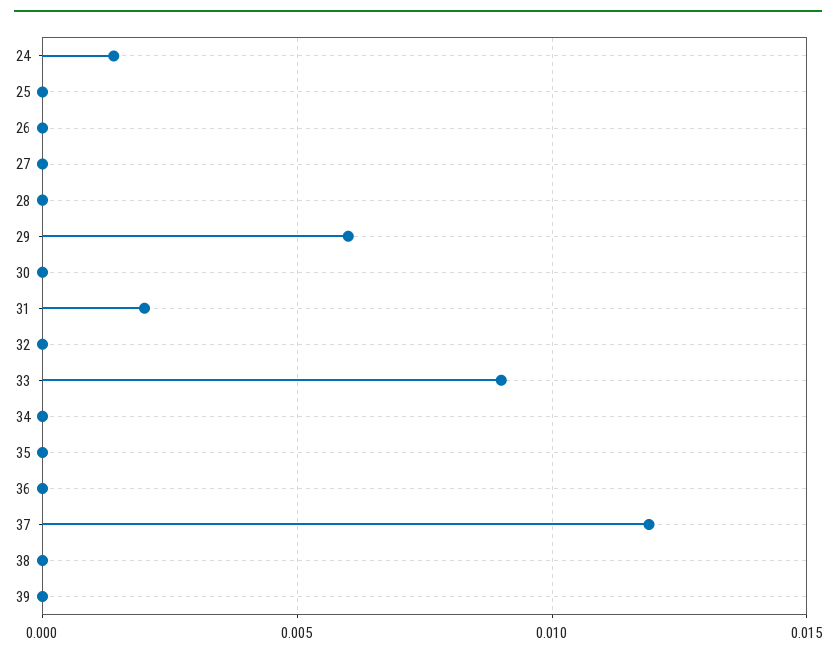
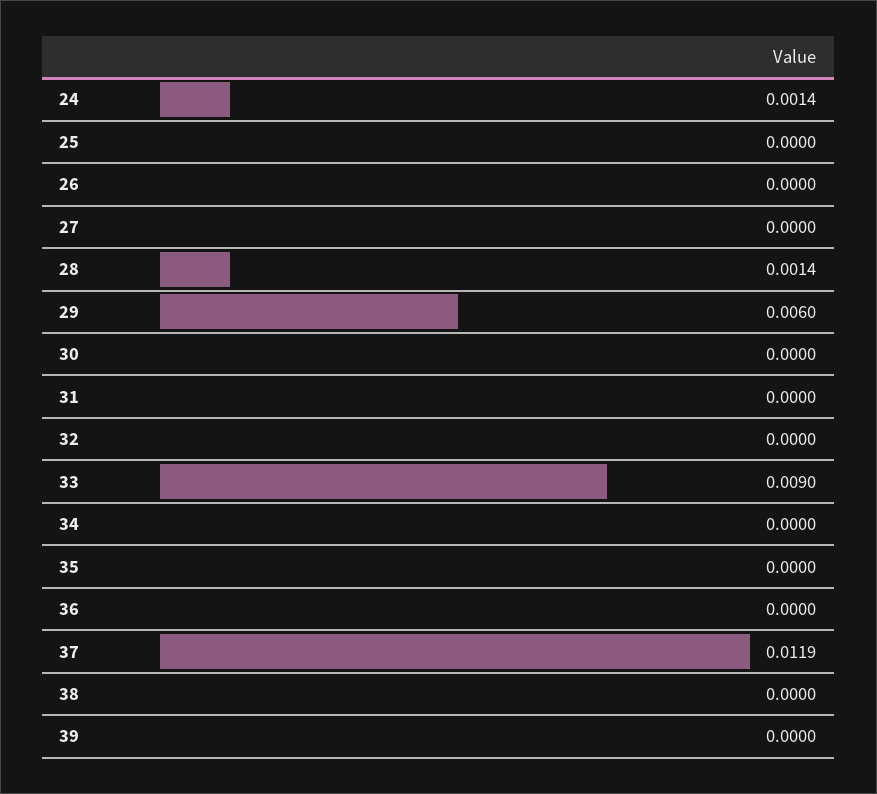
28: 0 -> 0.0014
31: 0.002 -> 0

